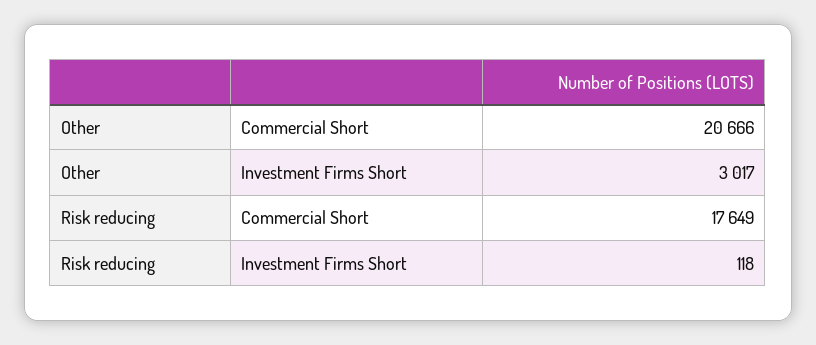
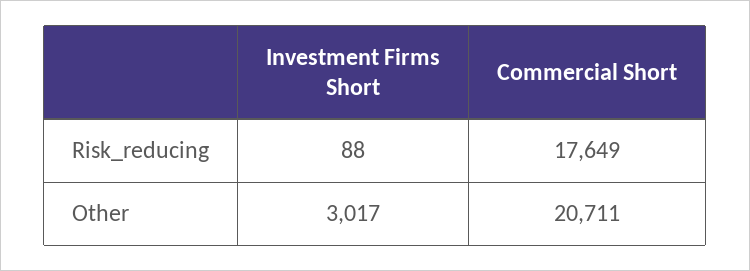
Other, Commercial Short: 20666 -> 20711
Risk reducing, Investment Firms Short: 118 -> 88

